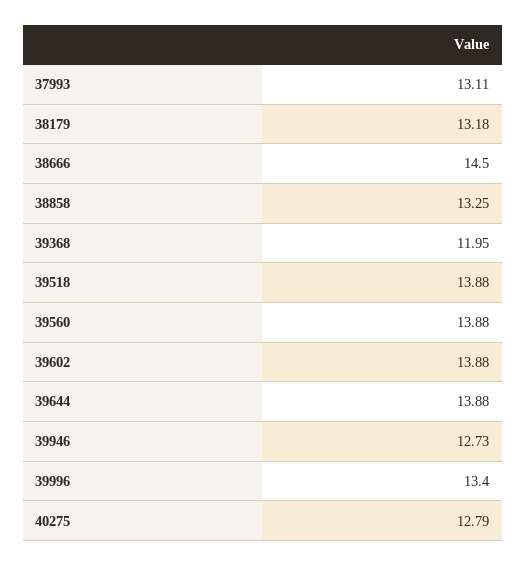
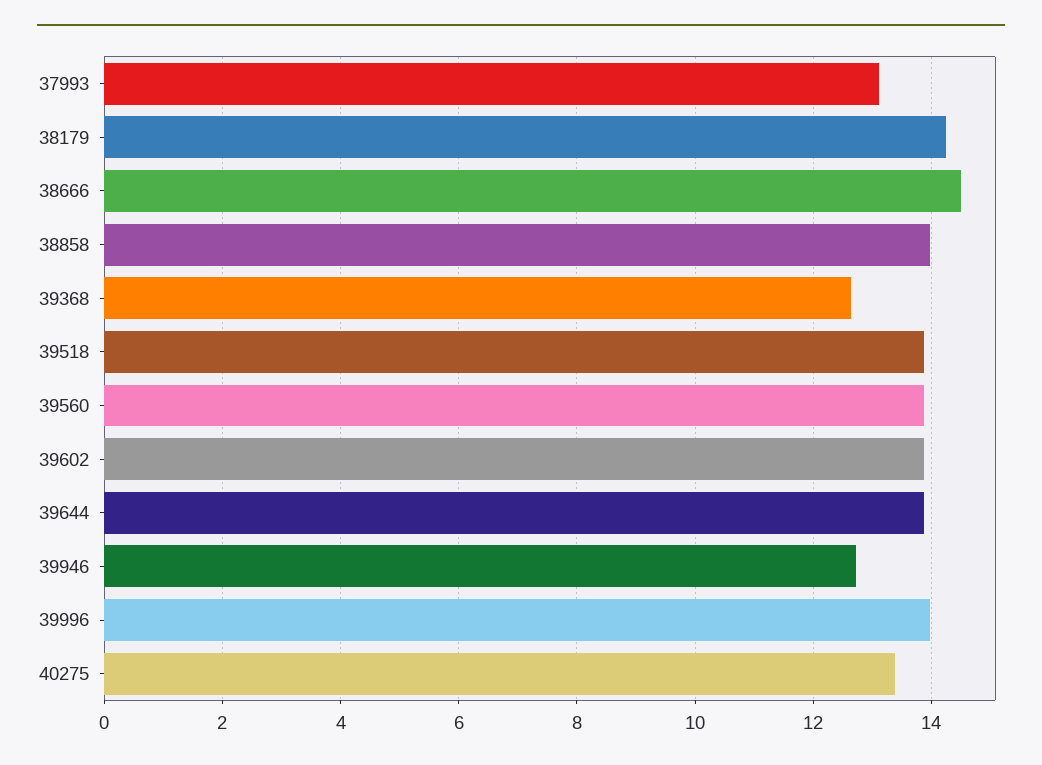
38179: 13.18 -> 14.2
38858: 13.25 -> 14
39368: 11.95 -> 12.6
39996: 13.4 -> 14
40275: 12.79 -> 13.4

